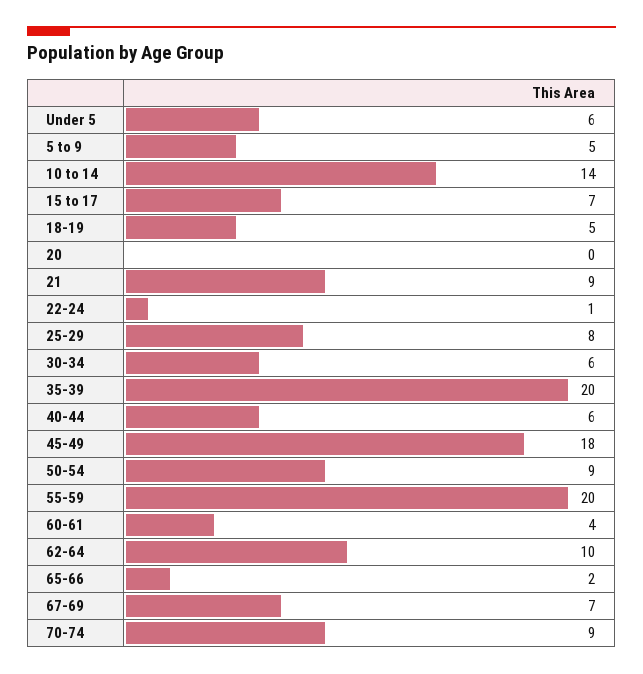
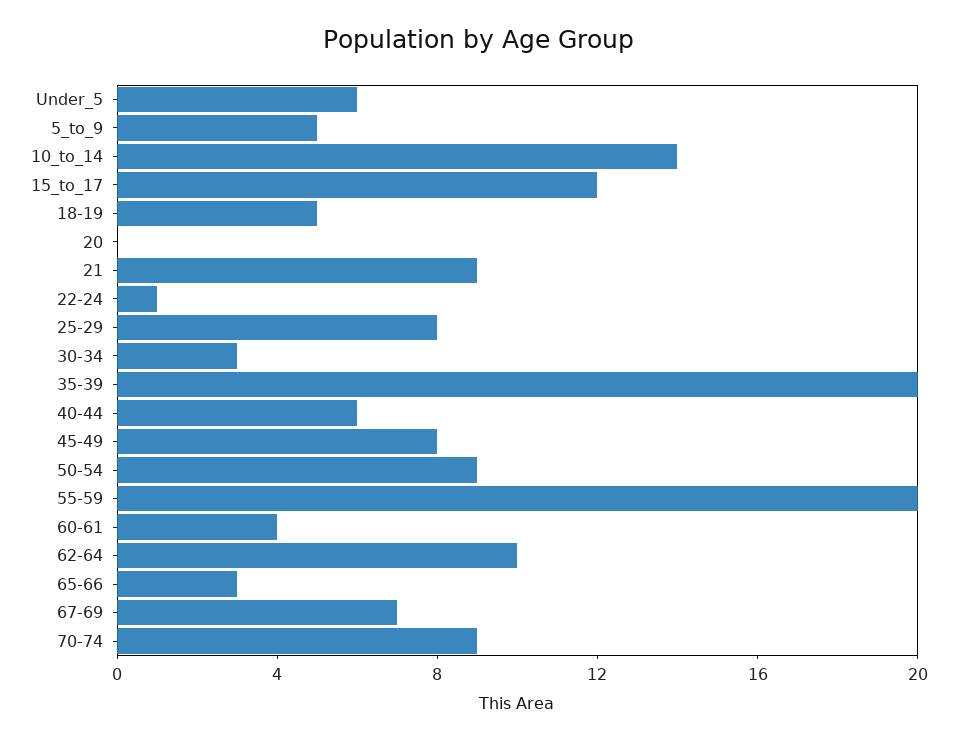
15 to 17: 7 -> 12
30-34: 6 -> 3
45-49: 18 -> 8
65-66: 2 -> 3

